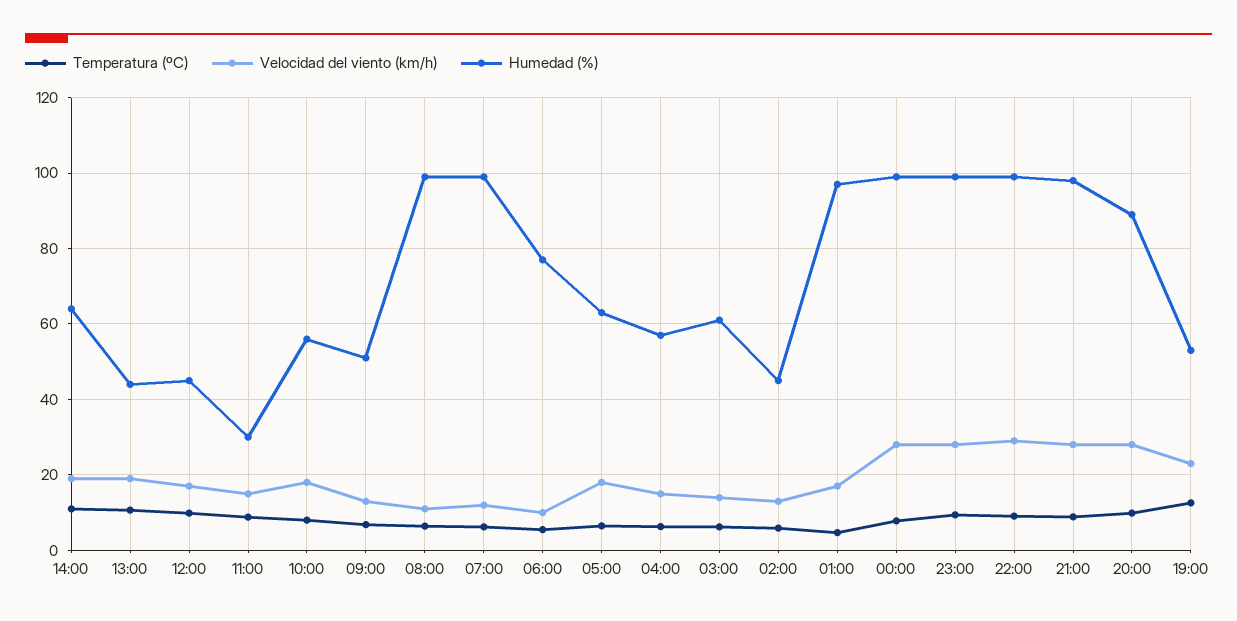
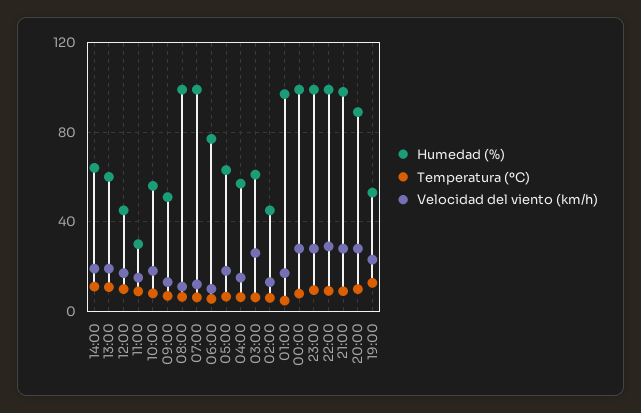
Humedad (%), 13:00: 44 -> 60
Velocidad del viento (km/h), 03:00: 14 -> 25

